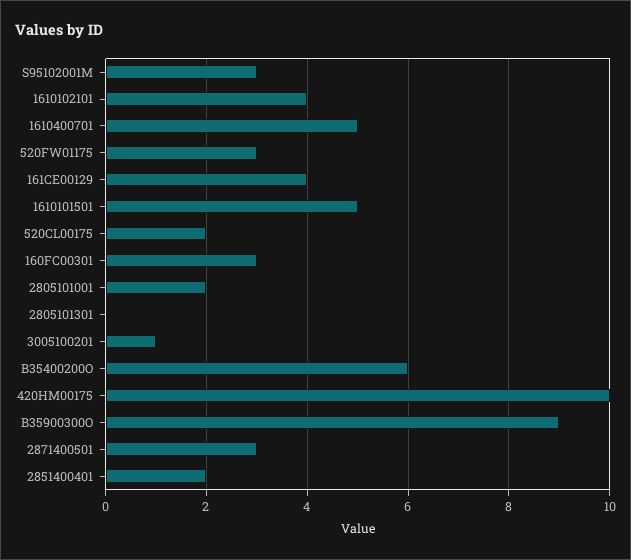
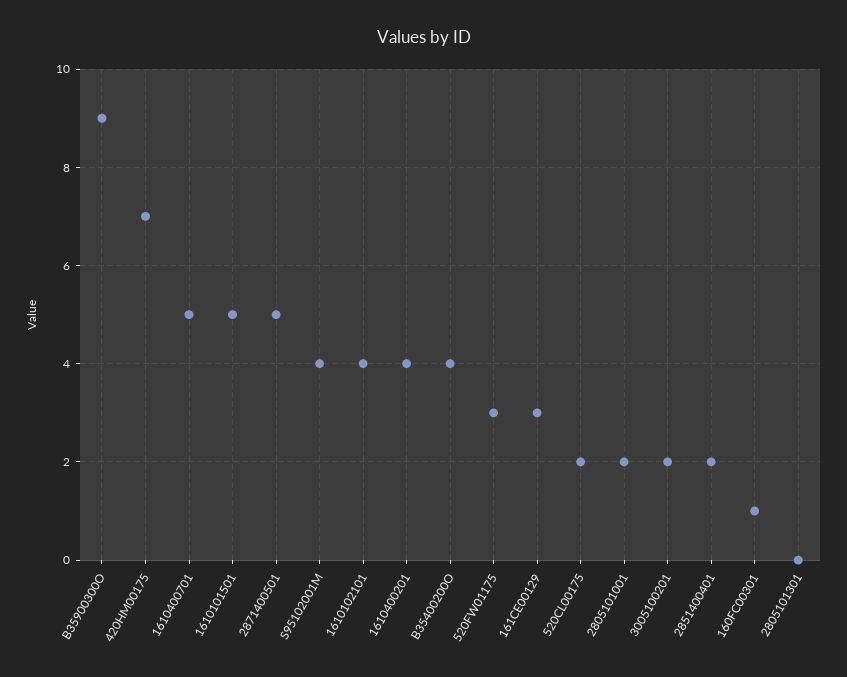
S95102001M: 3 -> 4
161CE00129: 4 -> 3
160FC00301: 3 -> 1
3005100201: 1 -> 2
B35400200O: 6 -> 4
420HM00175: 10 -> 7
2871400501: 3 -> 5
1610400201: none -> 4

